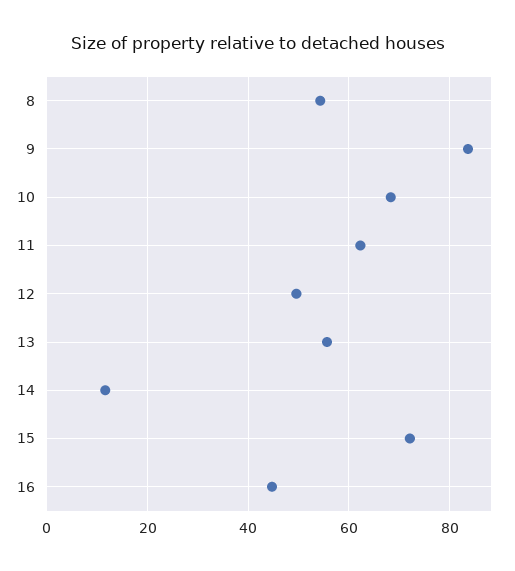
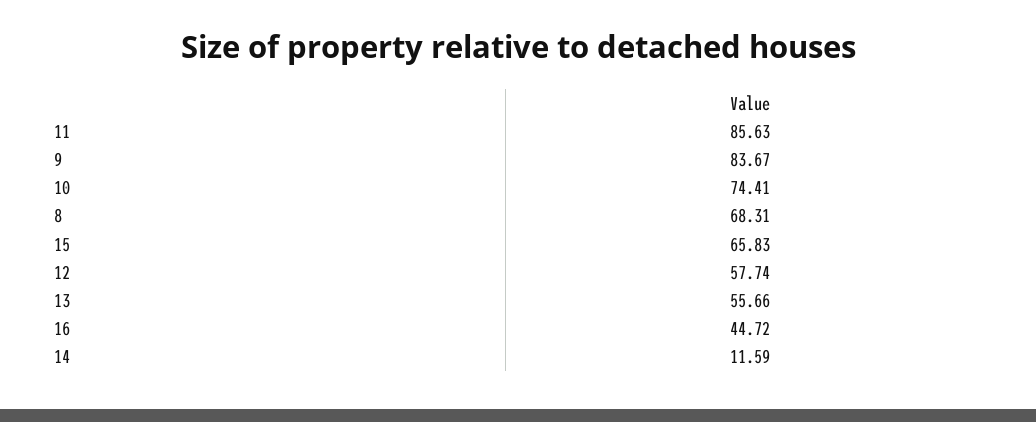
8: 54 -> 68.31
10: 68 -> 74.41
11: 62 -> 85.63
12: 50 -> 57.74
15: 72 -> 65.83

